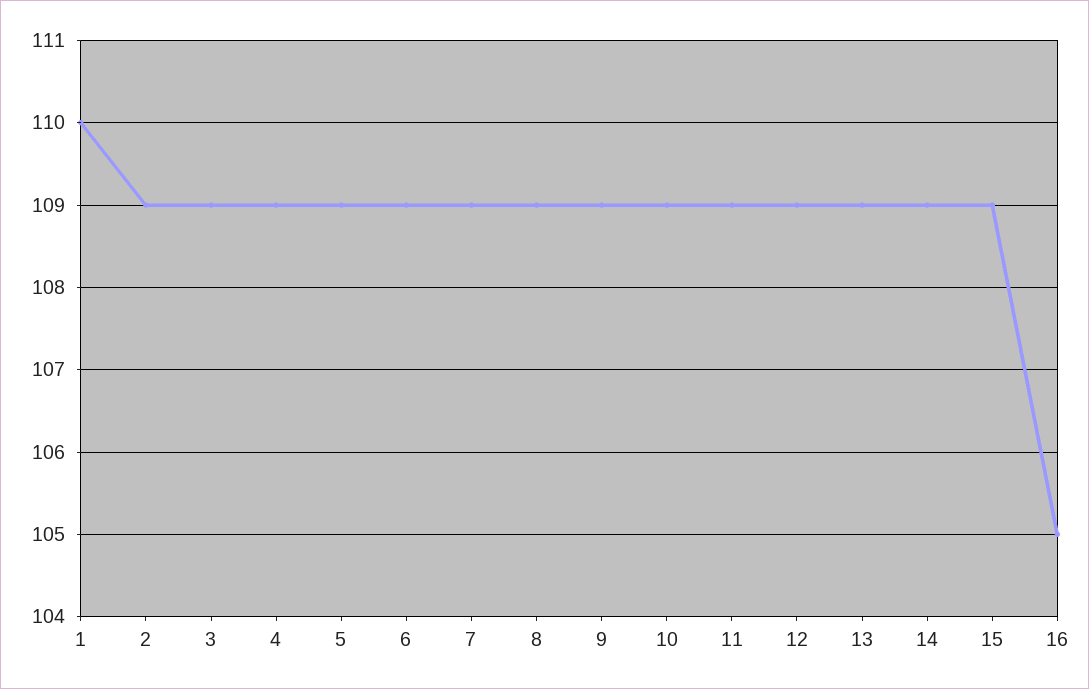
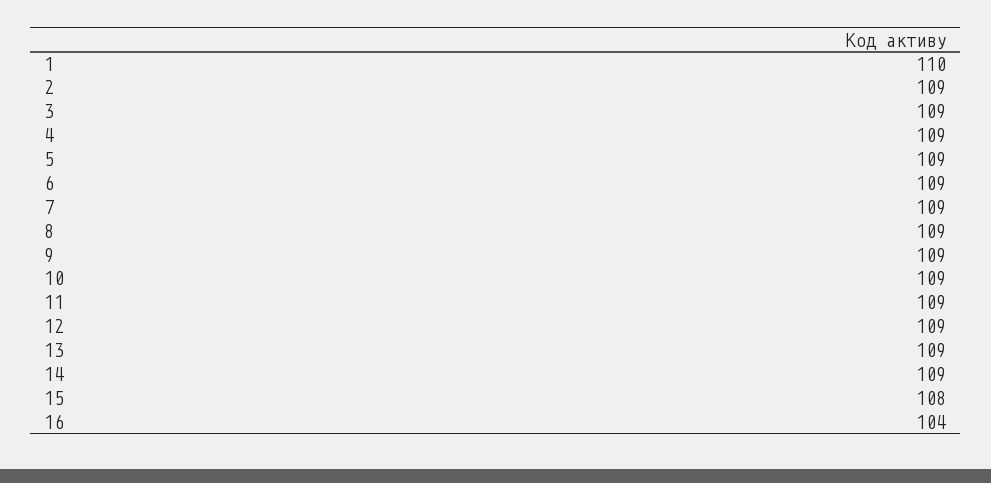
15: 109 -> 108
16: 105 -> 104

